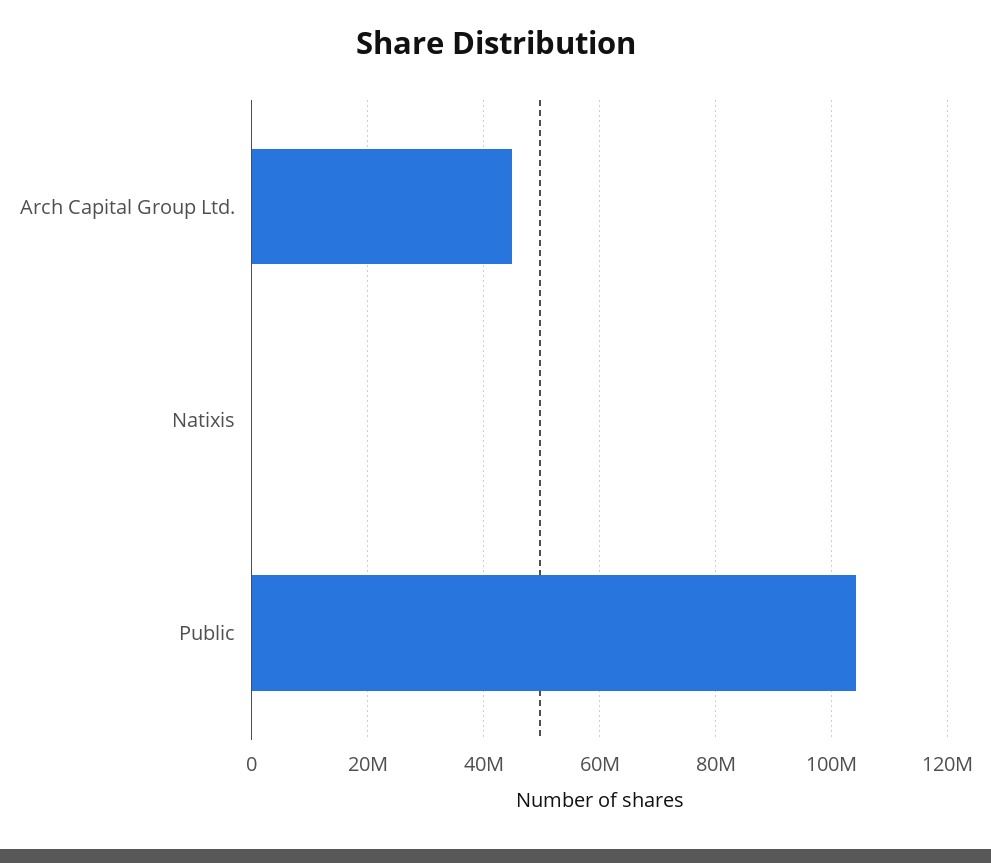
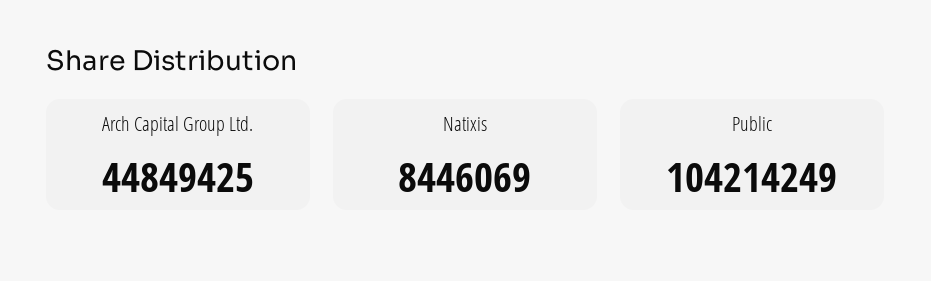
Natixis: 0 -> 8446069

